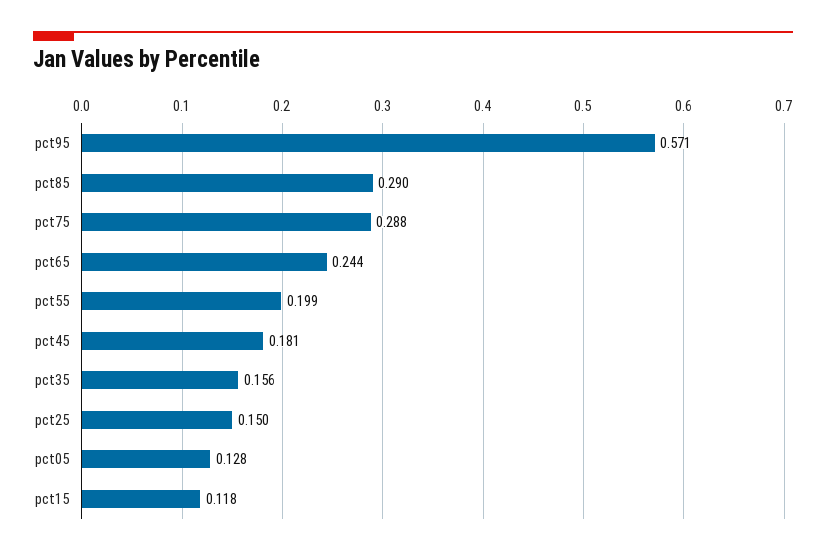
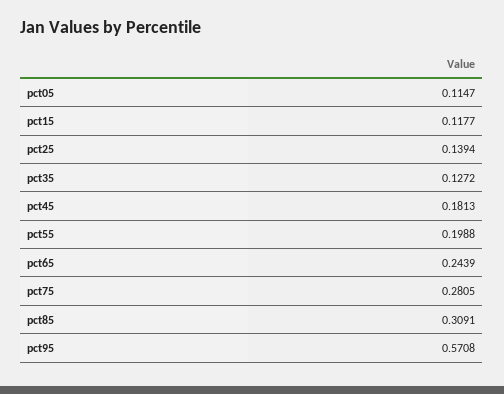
pct85: 0.29 -> 0.3091
pct75: 0.288 -> 0.2805
pct35: 0.156 -> 0.1272
pct25: 0.15 -> 0.1394
pct05: 0.128 -> 0.1147

